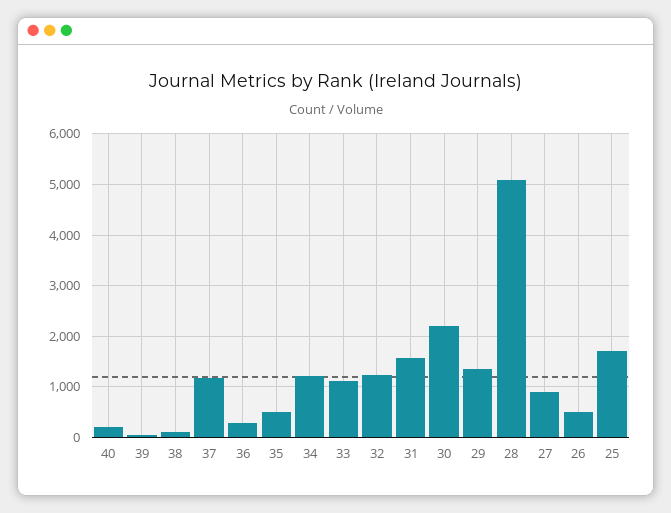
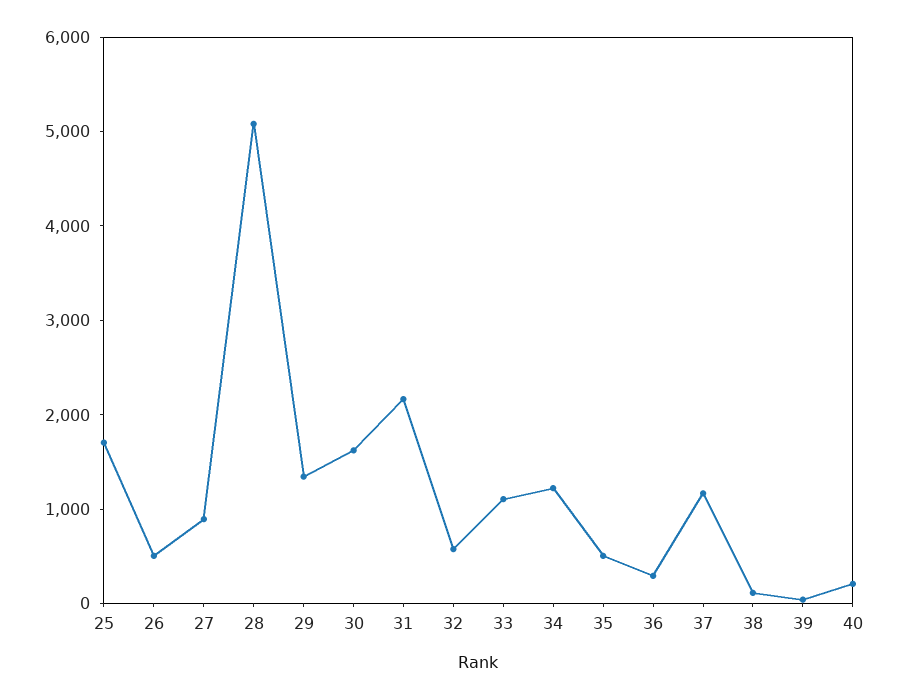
32: 1200 -> 600
31: 1600 -> 2200
30: 2200 -> 1600

